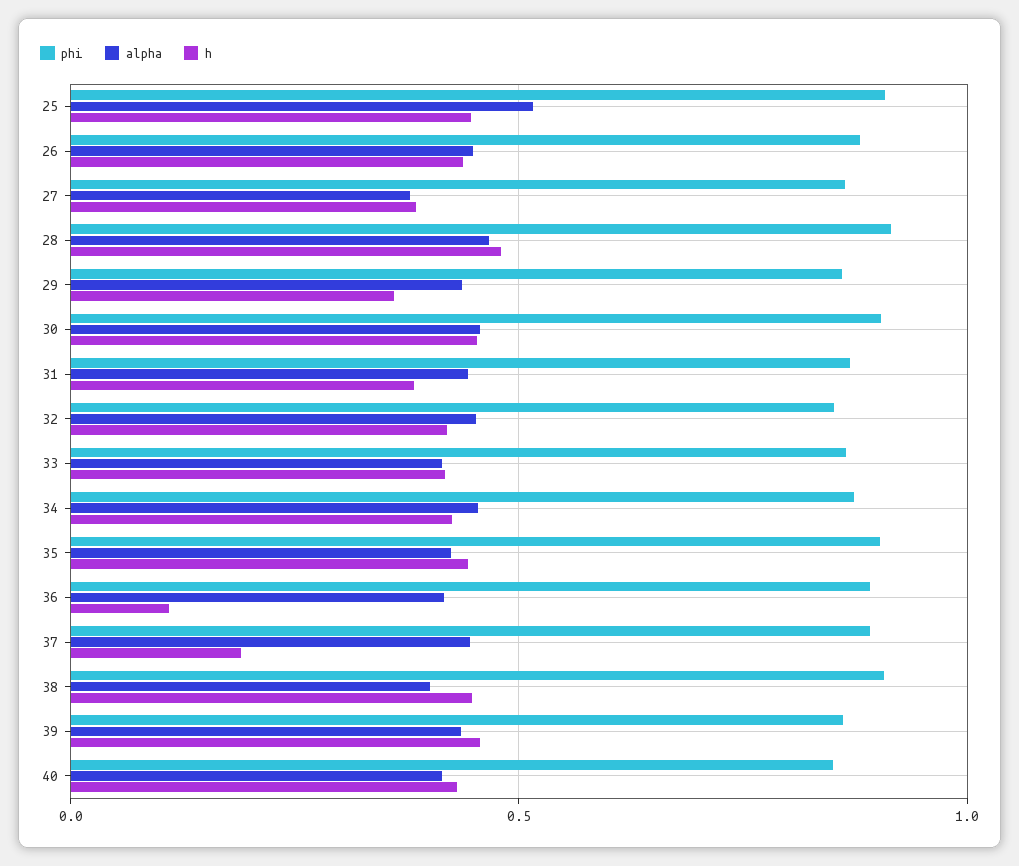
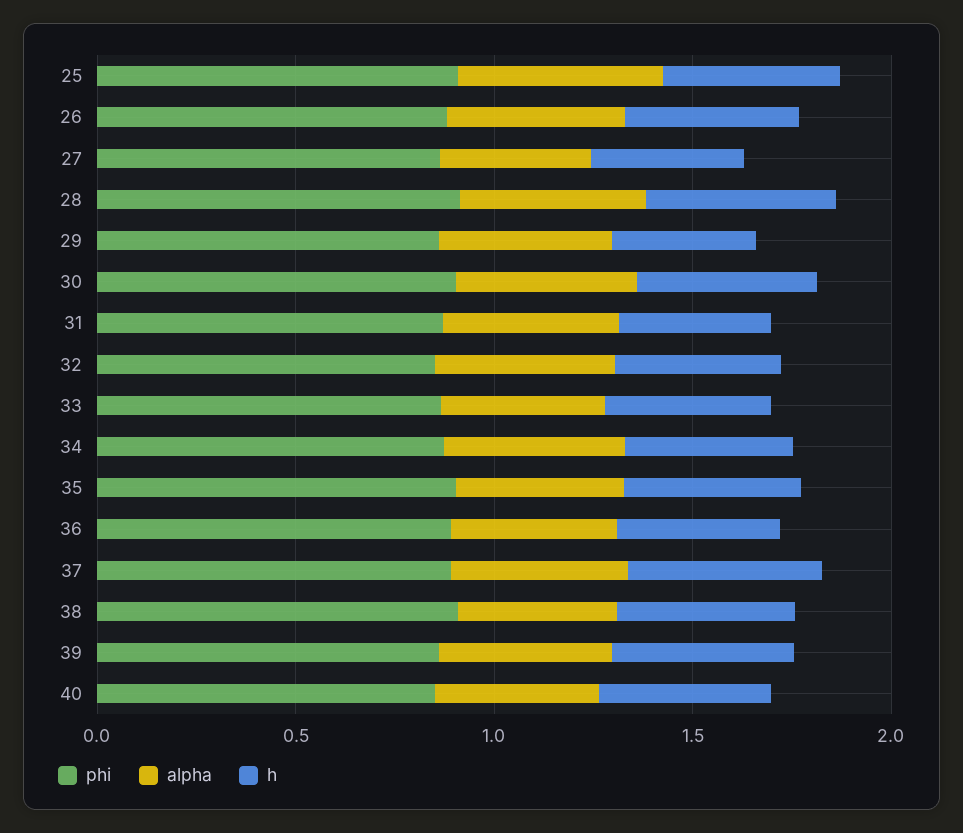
h, 36: 0.1 -> 0.4
h, 37: 0.2 -> 0.5

